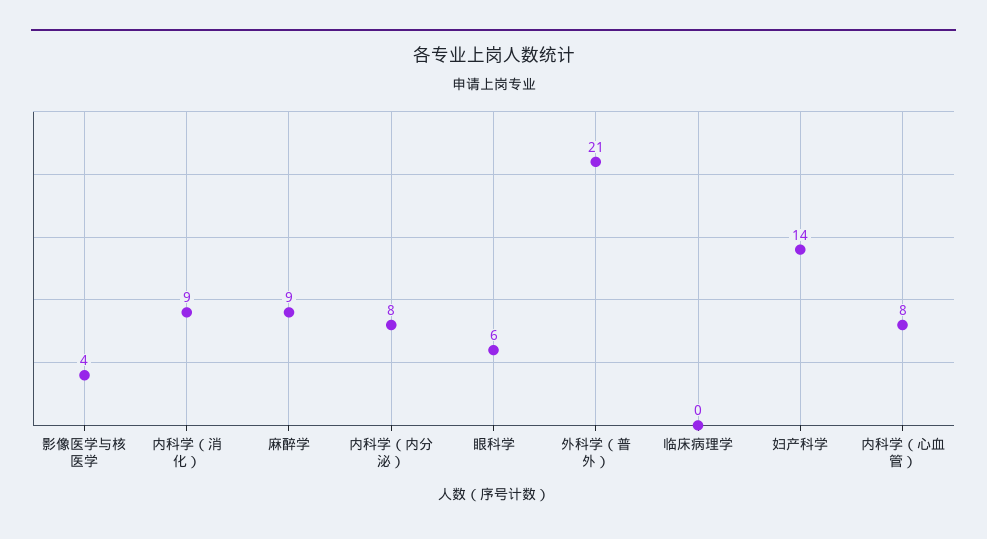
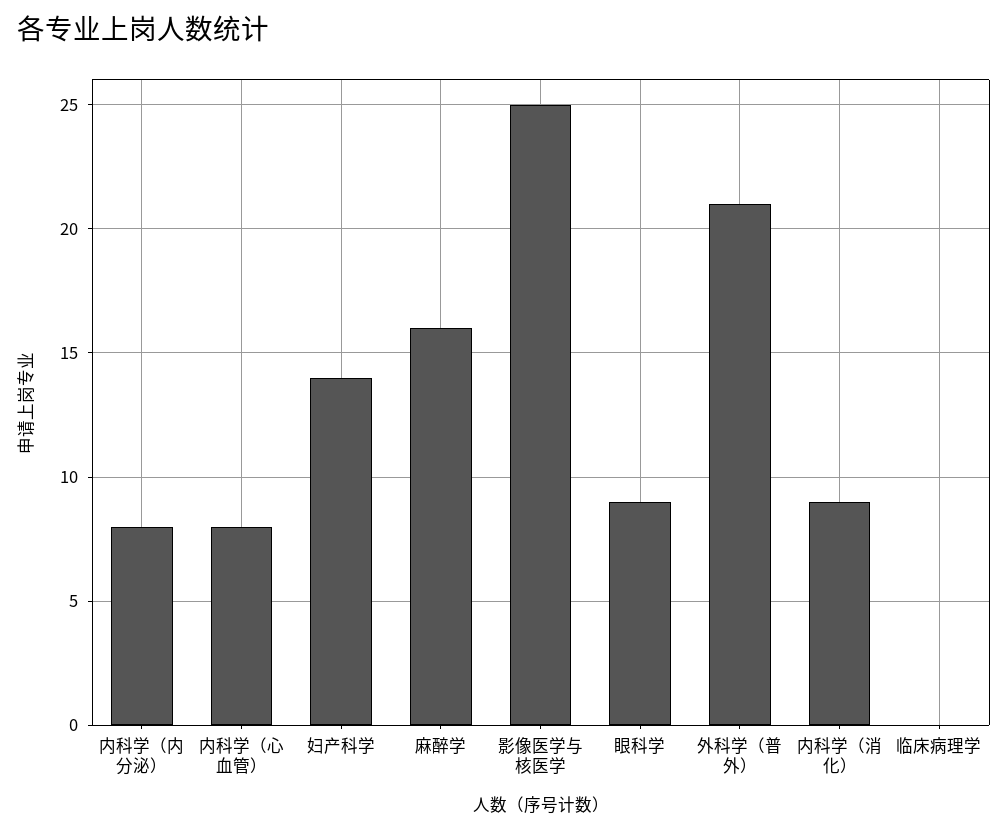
影像医学与核医学: 4 -> 25
麻醉学: 9 -> 16
眼科学: 6 -> 9

